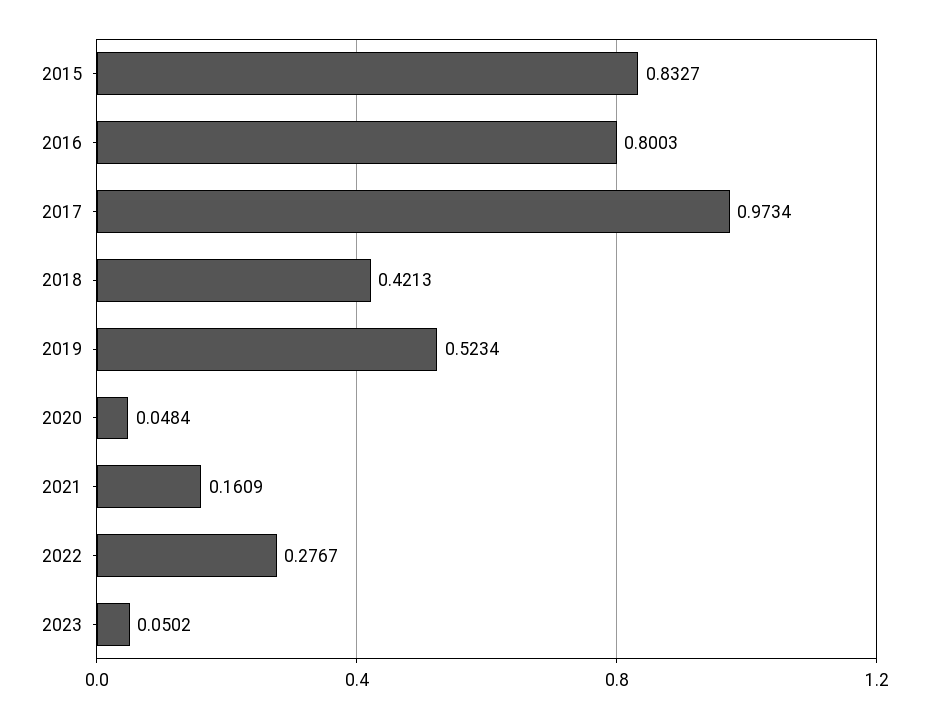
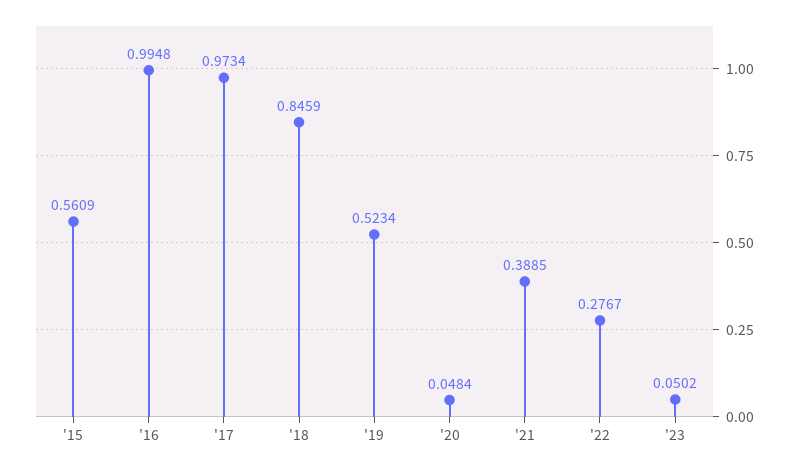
2015: 0.8327 -> 0.5609
2016: 0.8003 -> 0.9948
2018: 0.4213 -> 0.8459
2021: 0.1609 -> 0.3885

